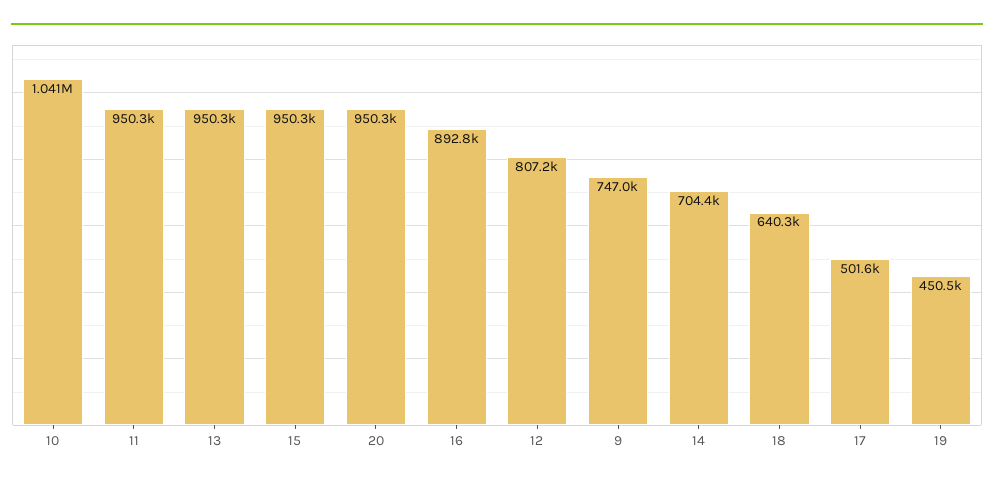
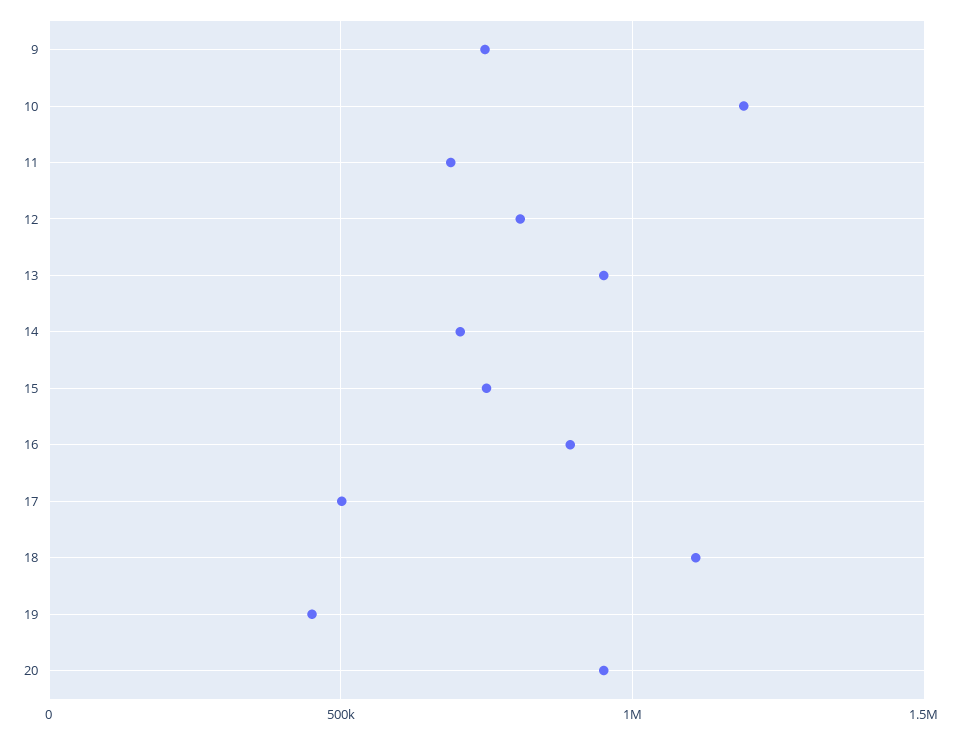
10: 1041000 -> 1200000
11: 950300 -> 700000
15: 950300 -> 750000
18: 640300 -> 1100000

